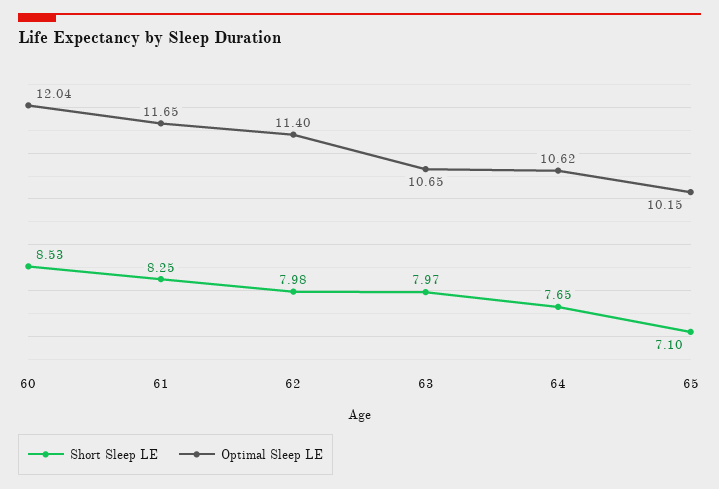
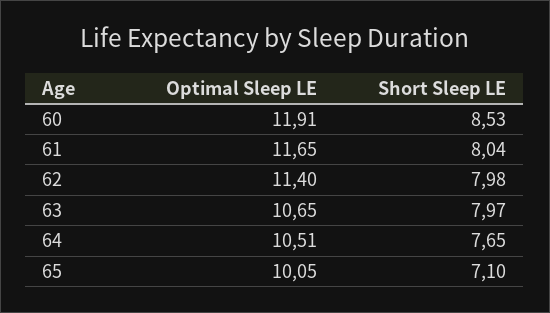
Optimal Sleep LE, 60: 12.04 -> 11.91
Short Sleep LE, 61: 8.25 -> 8.04
Optimal Sleep LE, 64: 10.62 -> 10.51
Optimal Sleep LE, 65: 10.15 -> 10.05

